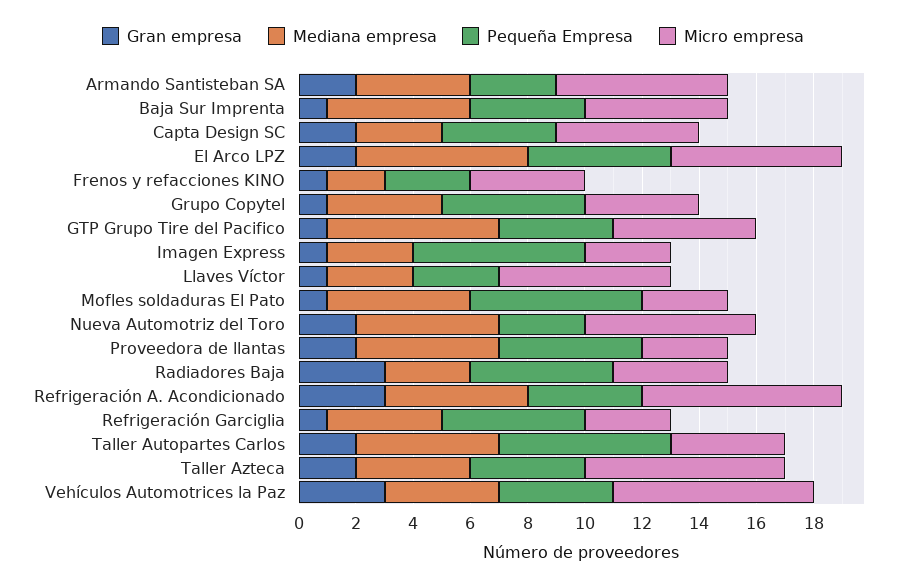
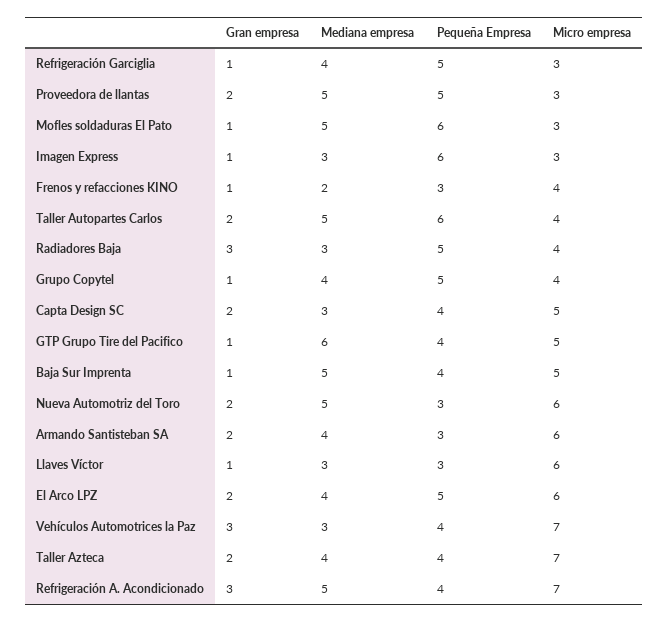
Mediana empresa, El Arco LPZ: 6 -> 4
Mediana empresa, Vehículos Automotrices la Paz: 4 -> 3

